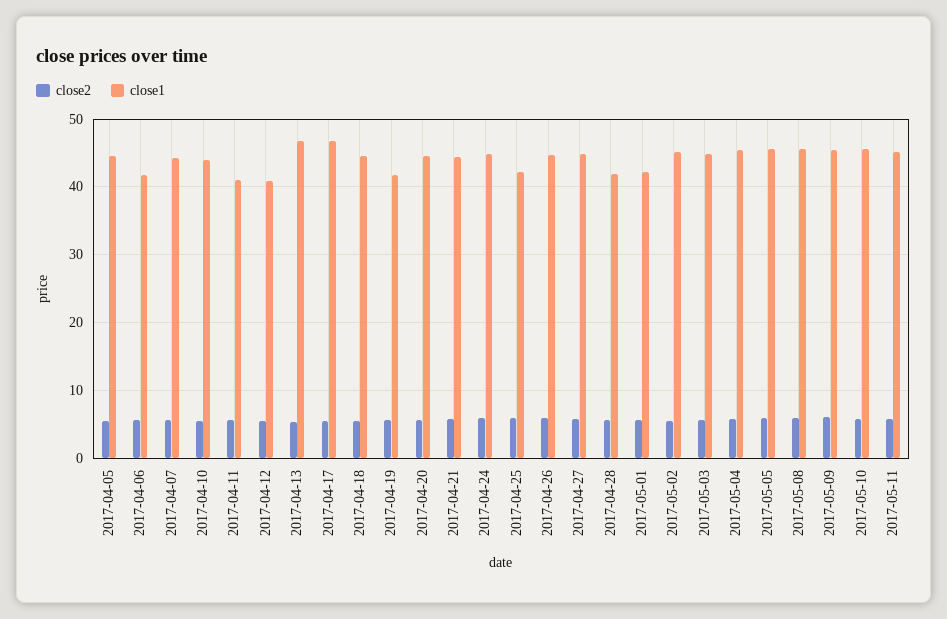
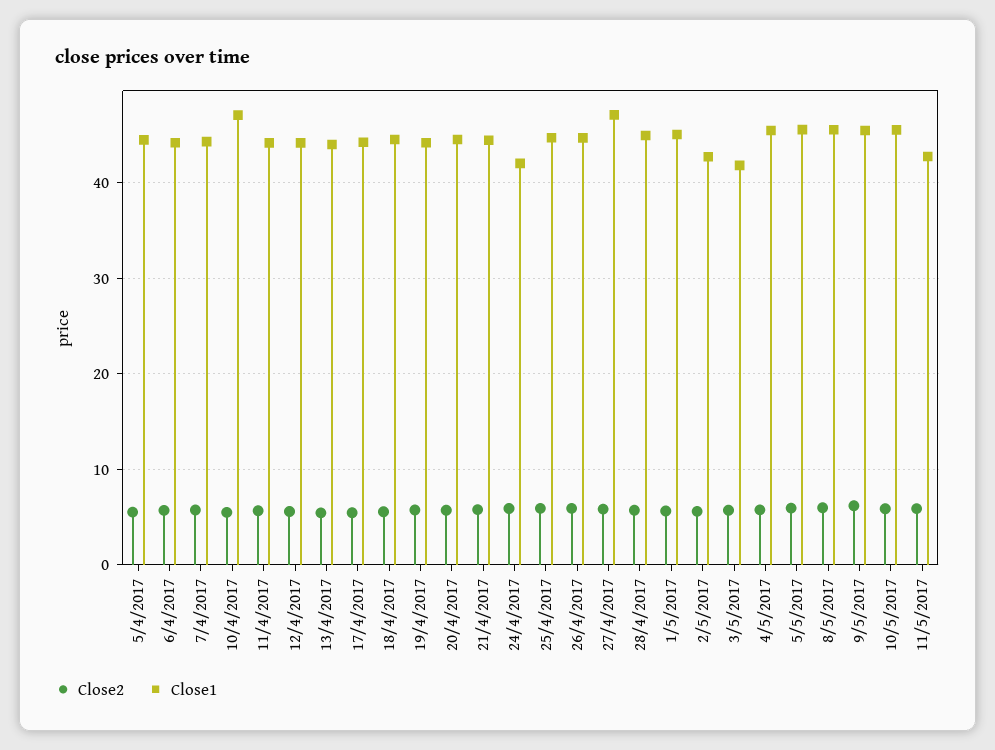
close1, 2017-04-06: 42 -> 44
close1, 2017-04-10: 44 -> 47
close1, 2017-04-11: 41 -> 44
close1, 2017-04-12: 41 -> 44
close1, 2017-04-13: 47 -> 44
close1, 2017-04-17: 47 -> 44
close1, 2017-04-19: 42 -> 44
close1, 2017-04-24: 45 -> 42
close1, 2017-04-25: 42 -> 45
close1, 2017-04-27: 45 -> 47
close1, 2017-04-28: 42 -> 45
close1, 2017-05-01: 42 -> 45
close1, 2017-05-02: 45 -> 43
close1, 2017-05-03: 45 -> 42
close1, 2017-05-11: 45 -> 43

